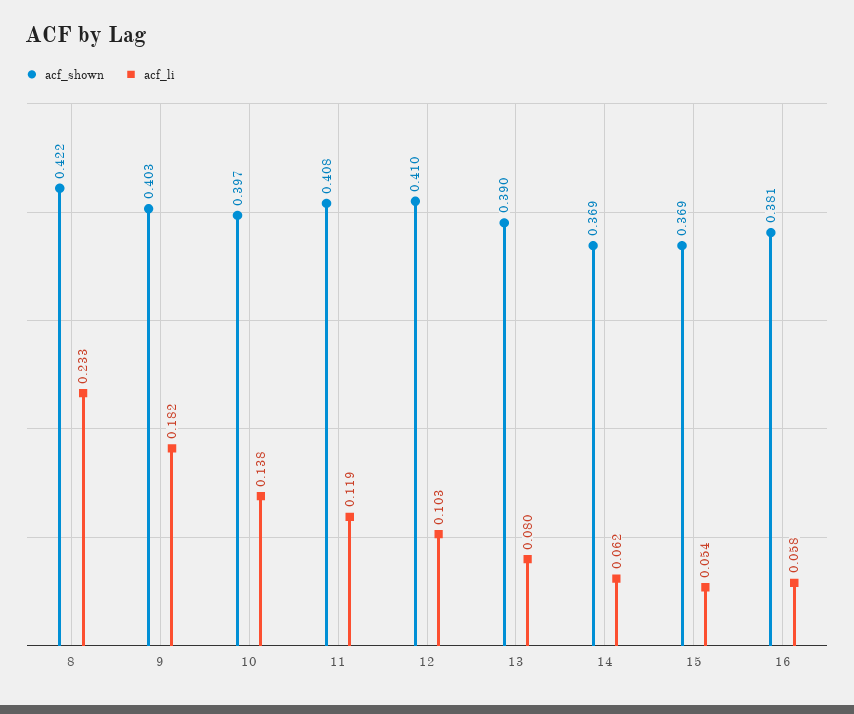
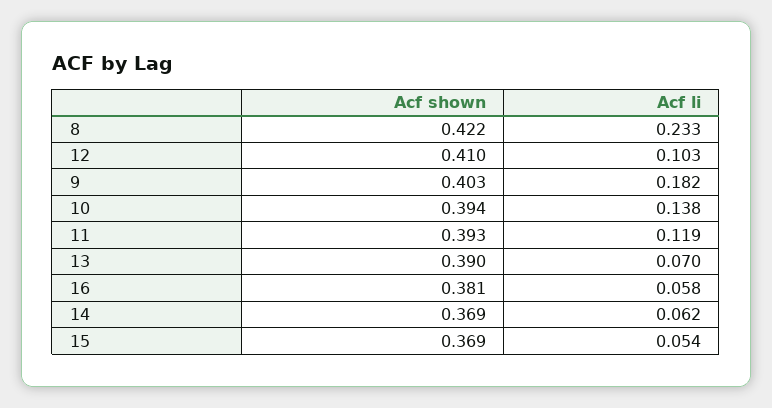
acf_shown, 10: 0.397 -> 0.394
acf_shown, 11: 0.408 -> 0.393
acf_li, 13: 0.08 -> 0.07

